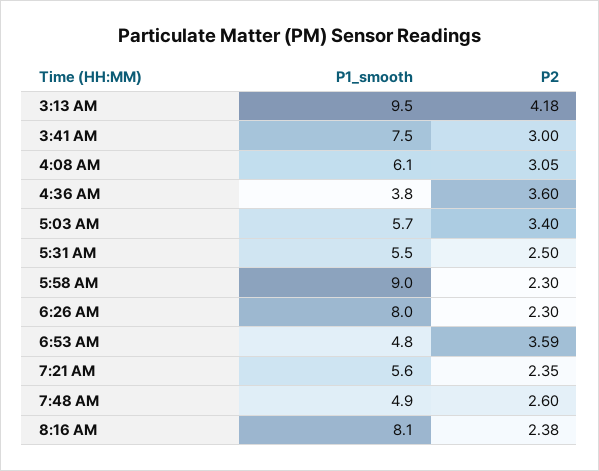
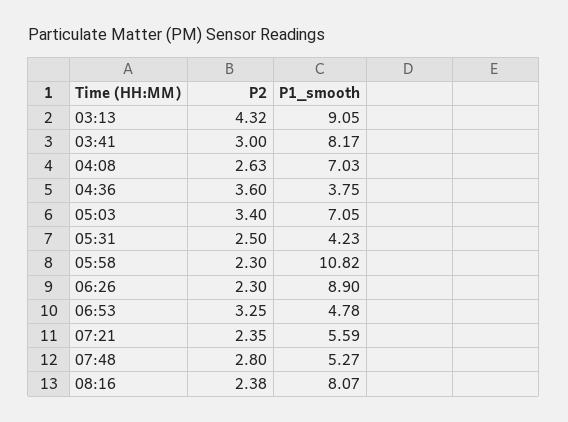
P1_smooth, 3:13 AM: 9.5 -> 9.05
P2, 3:13 AM: 4.18 -> 4.32
P1_smooth, 3:41 AM: 7.5 -> 8.17
P1_smooth, 4:08 AM: 6.1 -> 7.03
P2, 4:08 AM: 3.05 -> 2.63
P1_smooth, 5:03 AM: 5.7 -> 7.05
P1_smooth, 5:31 AM: 5.5 -> 4.23
P1_smooth, 5:58 AM: 9 -> 10.82
P1_smooth, 6:26 AM: 8 -> 8.9
P2, 6:53 AM: 3.59 -> 3.25
P1_smooth, 7:48 AM: 4.9 -> 5.27
P2, 7:48 AM: 2.6 -> 2.8

